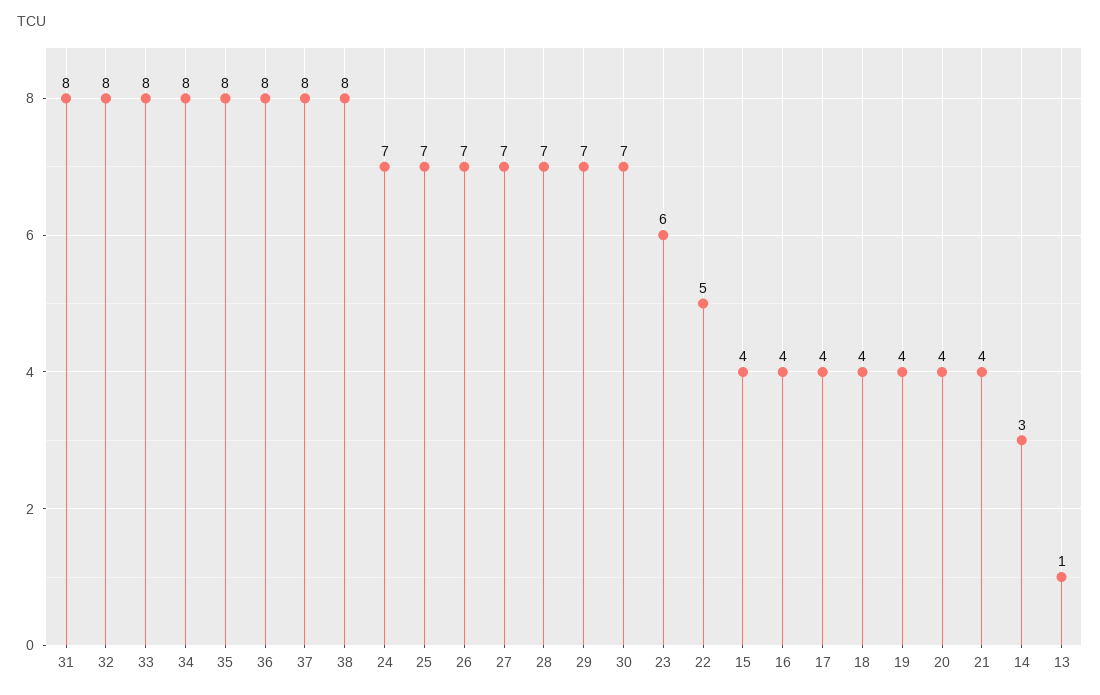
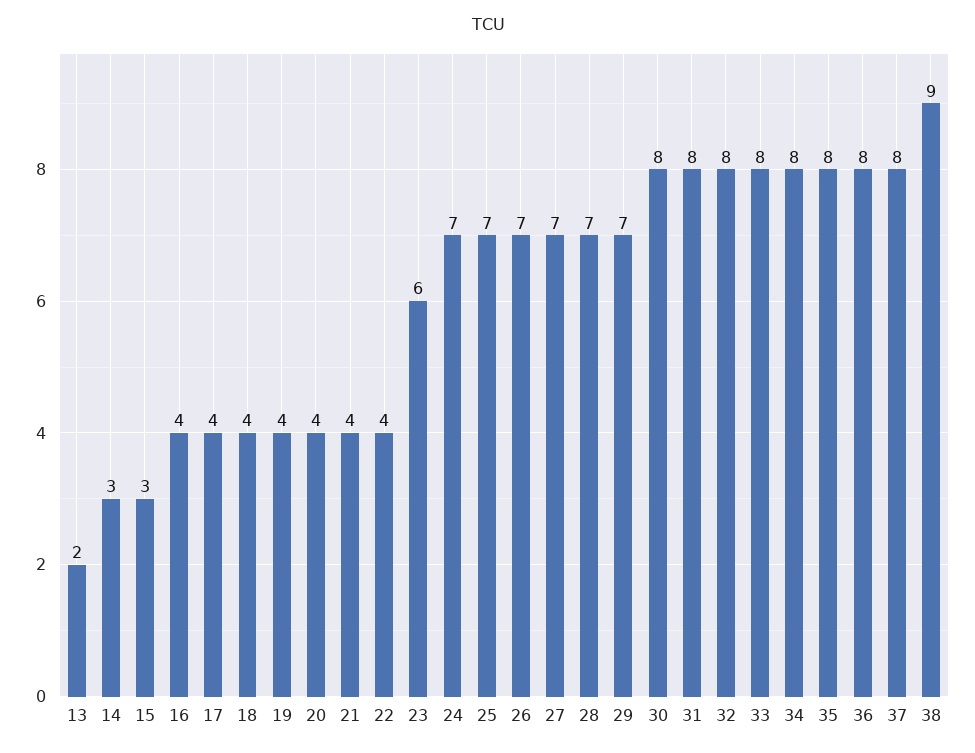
38: 8 -> 9
30: 7 -> 8
22: 5 -> 4
15: 4 -> 3
13: 1 -> 2

